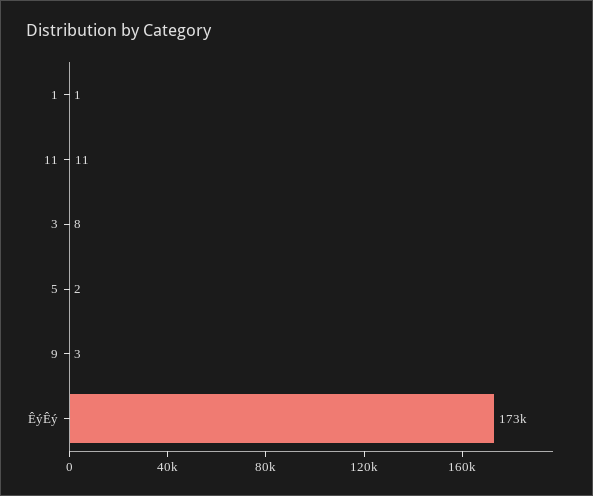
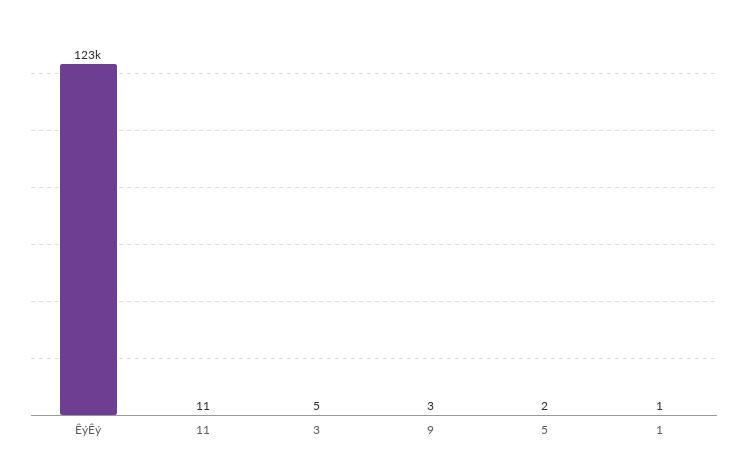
3: 8 -> 5
ÊýÊý: 173000 -> 123000

